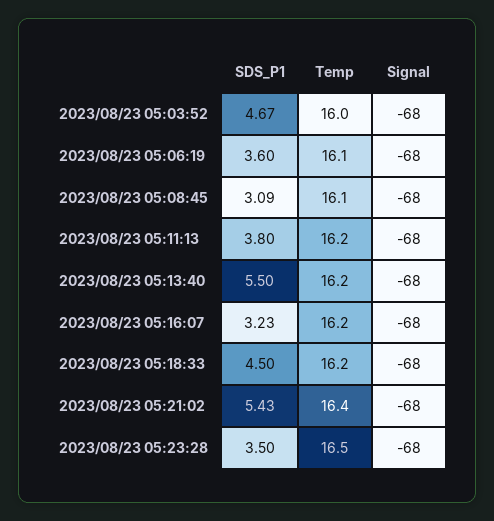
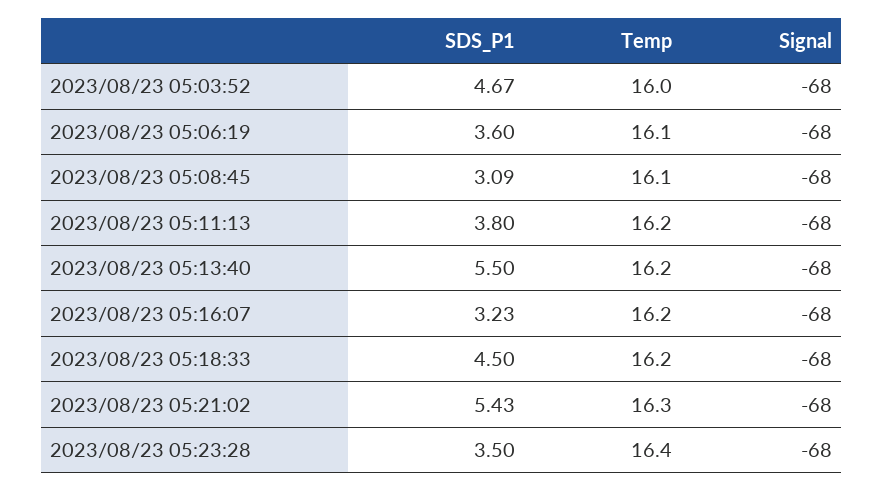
Temp, 2023/08/23 05:21:02: 16.4 -> 16.3
Temp, 2023/08/23 05:23:28: 16.5 -> 16.4

